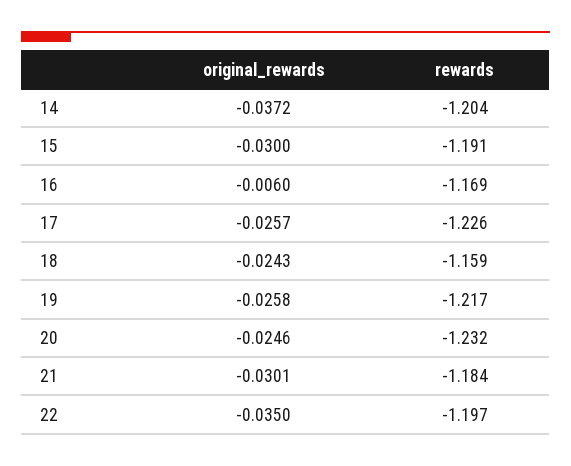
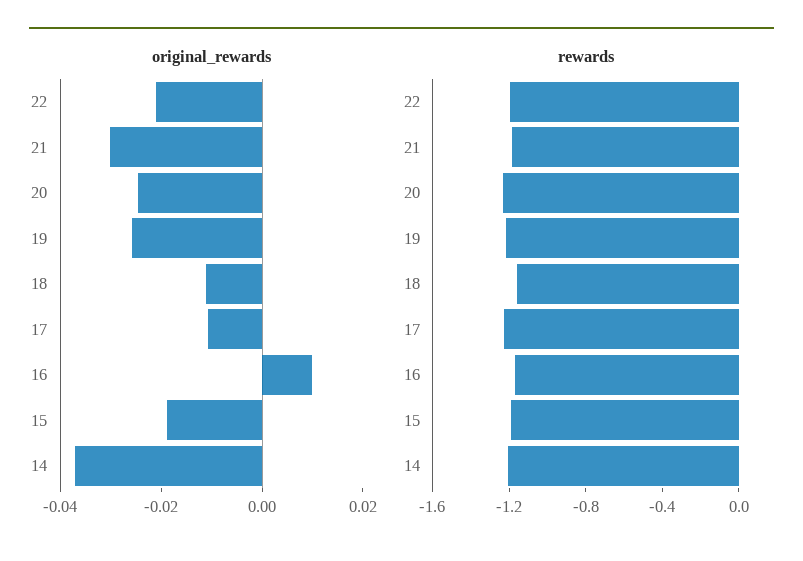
original_rewards, 15: -0.03 -> -0.02
original_rewards, 16: -0.006 -> 0.01
original_rewards, 17: -0.0257 -> -0.01
original_rewards, 18: -0.0243 -> -0.01
original_rewards, 22: -0.035 -> -0.02

